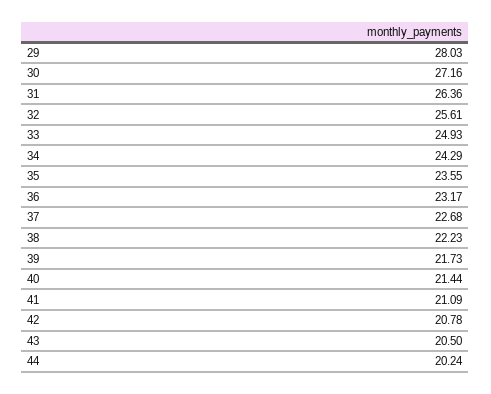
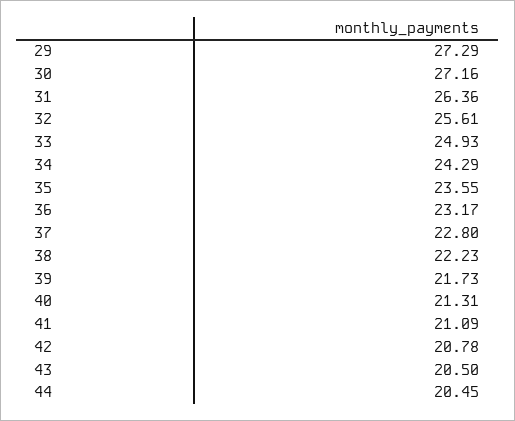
29: 28.03 -> 27.29
37: 22.68 -> 22.8
40: 21.44 -> 21.31
44: 20.24 -> 20.45

